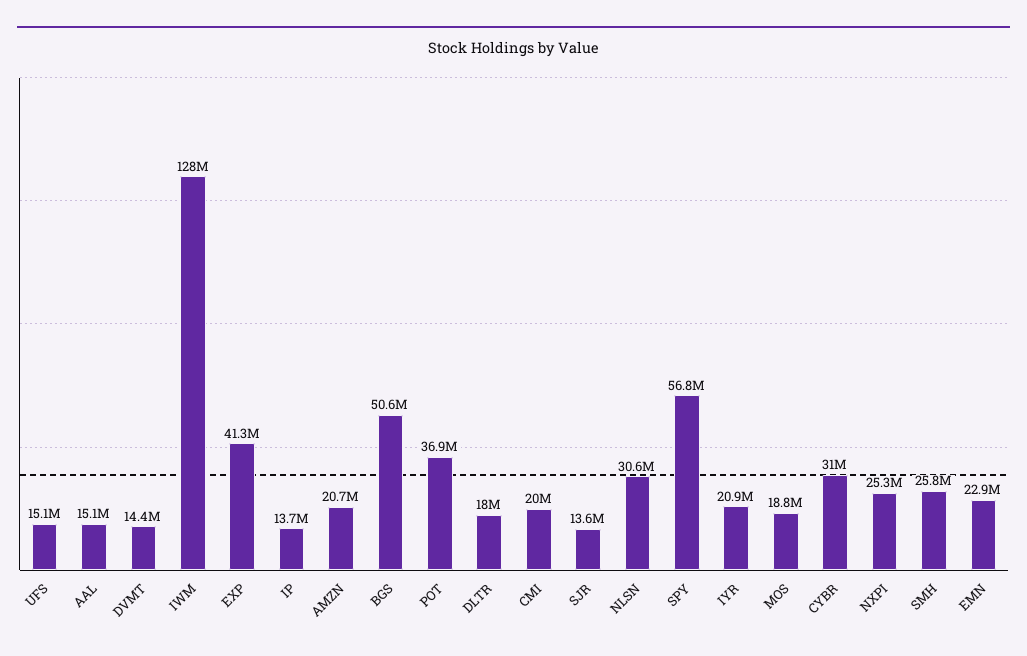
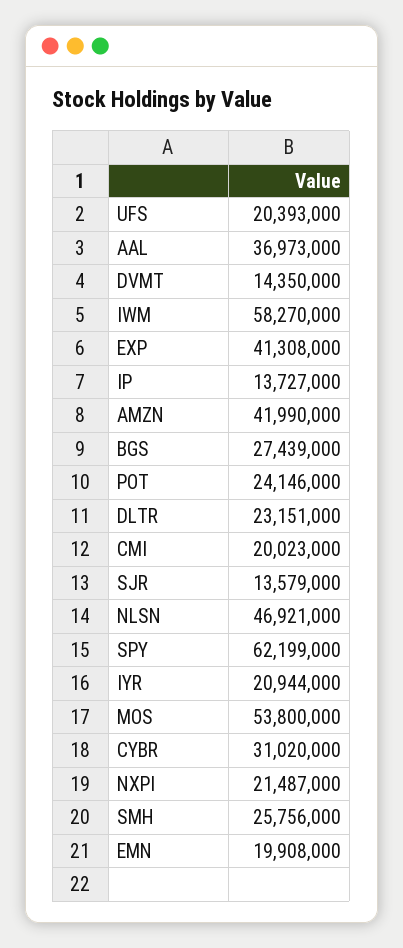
UFS: 15100000 -> 20393000
AAL: 15100000 -> 36973000
IWM: 128000000 -> 58270000
AMZN: 20700000 -> 41990000
BGS: 50600000 -> 27439000
POT: 36900000 -> 24146000
DLTR: 18000000 -> 23151000
NLSN: 30600000 -> 46921000
SPY: 56800000 -> 62199000
MOS: 18800000 -> 53800000
NXPI: 25300000 -> 21487000
EMN: 22900000 -> 19908000

